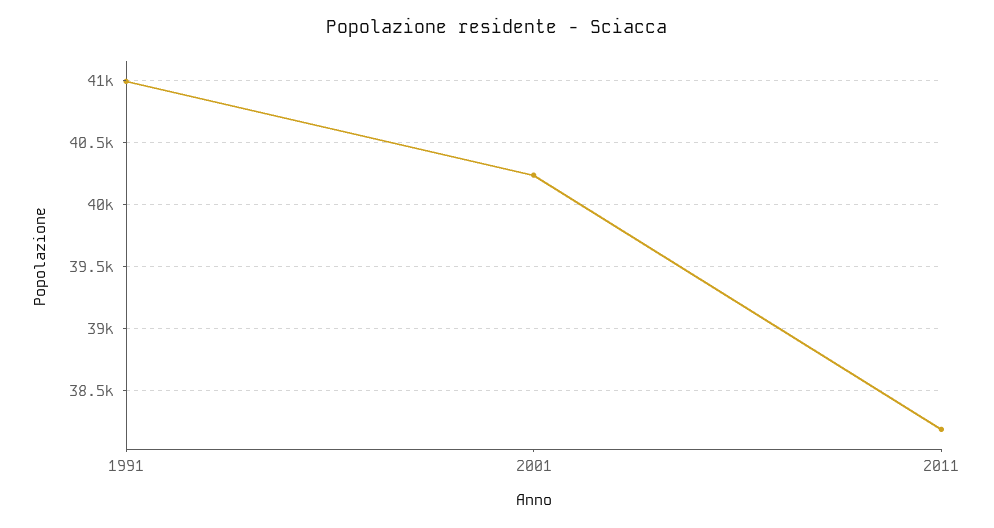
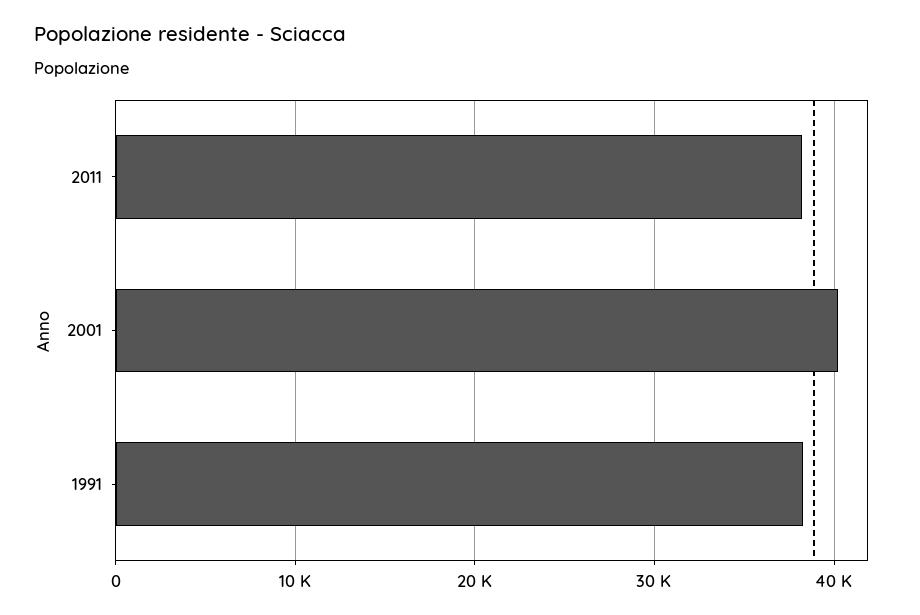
1991: 41000 -> 38000

